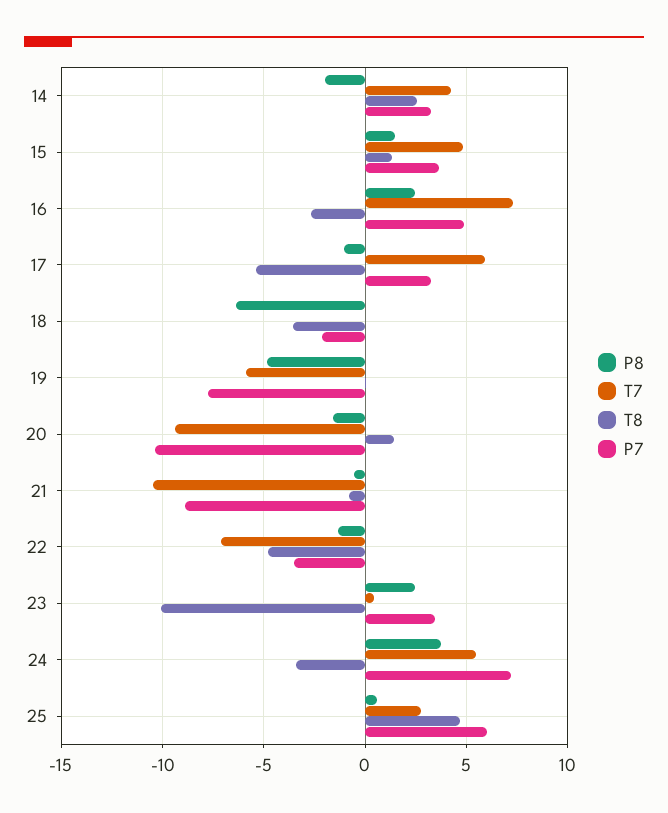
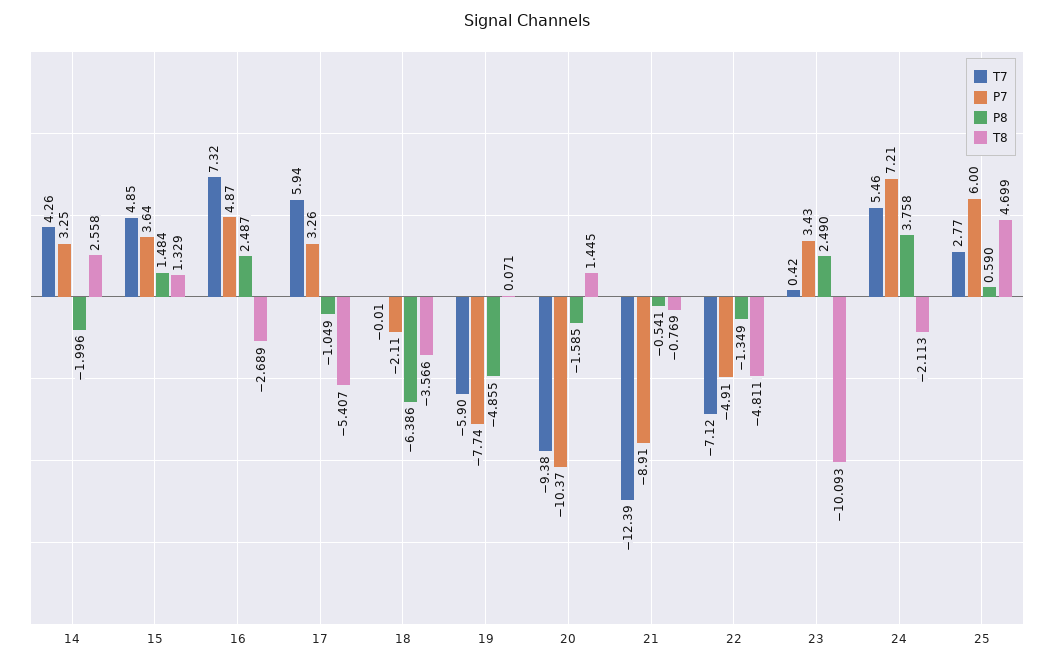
T7, 21: -10.5 -> -12.39
P7, 22: -3.5 -> -4.91
T8, 24: -3.5 -> -2.113

